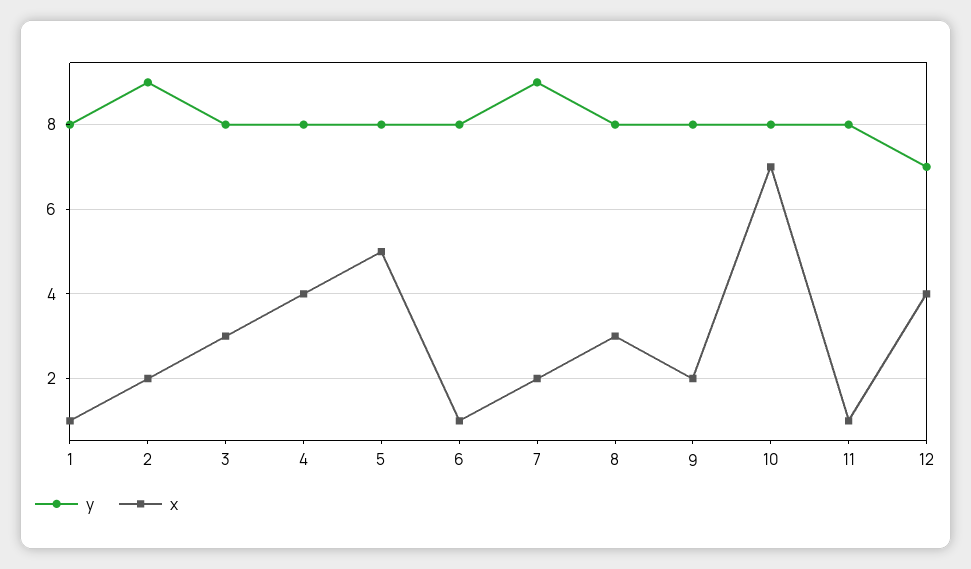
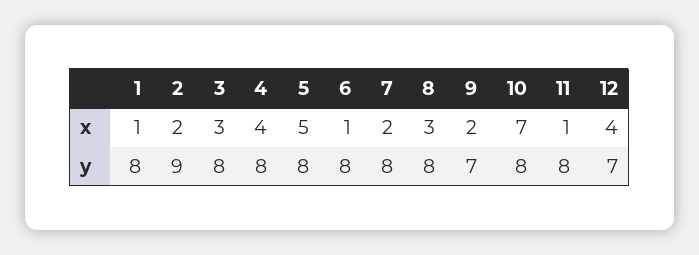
y, 7: 9 -> 8
y, 9: 8 -> 7

